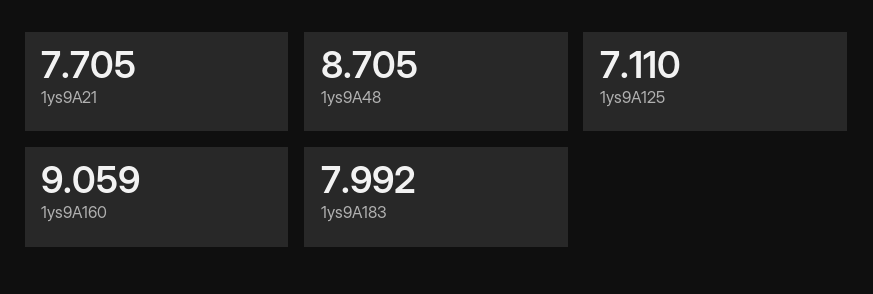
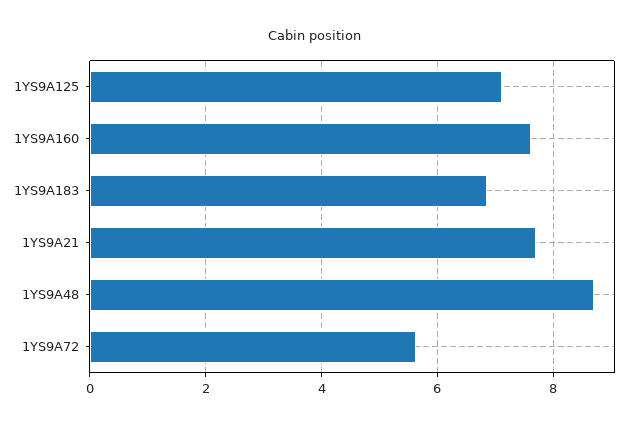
1ys9A160: 9.059 -> 7.6
1ys9A183: 7.992 -> 6.8
1YS9A72: none -> 5.6

